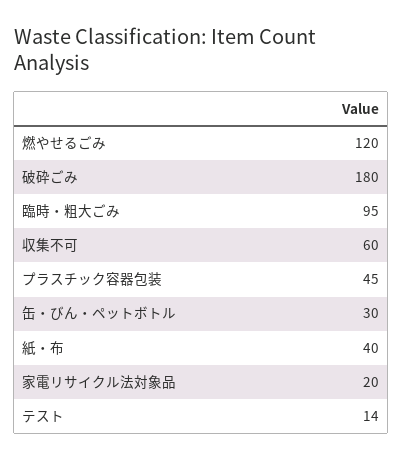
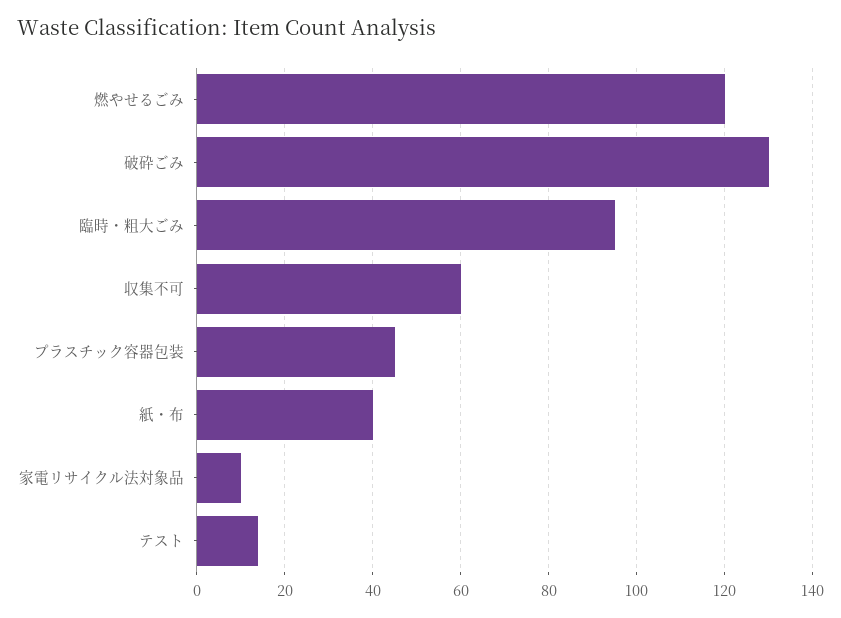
破砕ごみ: 180 -> 130
缶・びん・ペットボトル: 30 -> none
家電リサイクル法対象品: 20 -> 10

